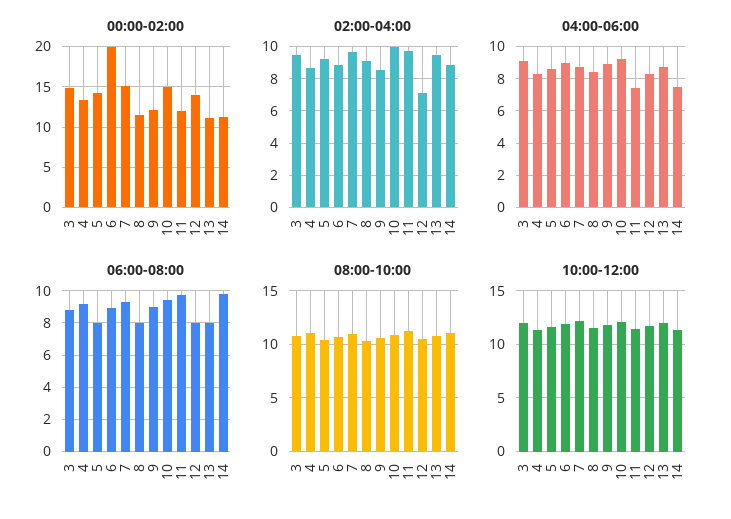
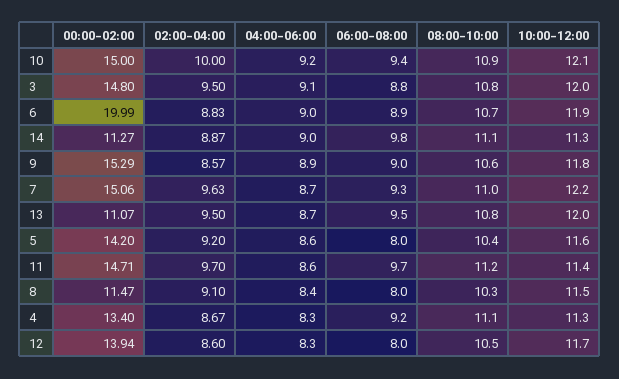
00:00-02:00, 9: 12 -> 15.29
00:00-02:00, 11: 12 -> 14.71
02:00-04:00, 12: 7 -> 8.6
04:00-06:00, 11: 7.5 -> 8.6
04:00-06:00, 14: 7.5 -> 9
06:00-08:00, 13: 8 -> 9.5

